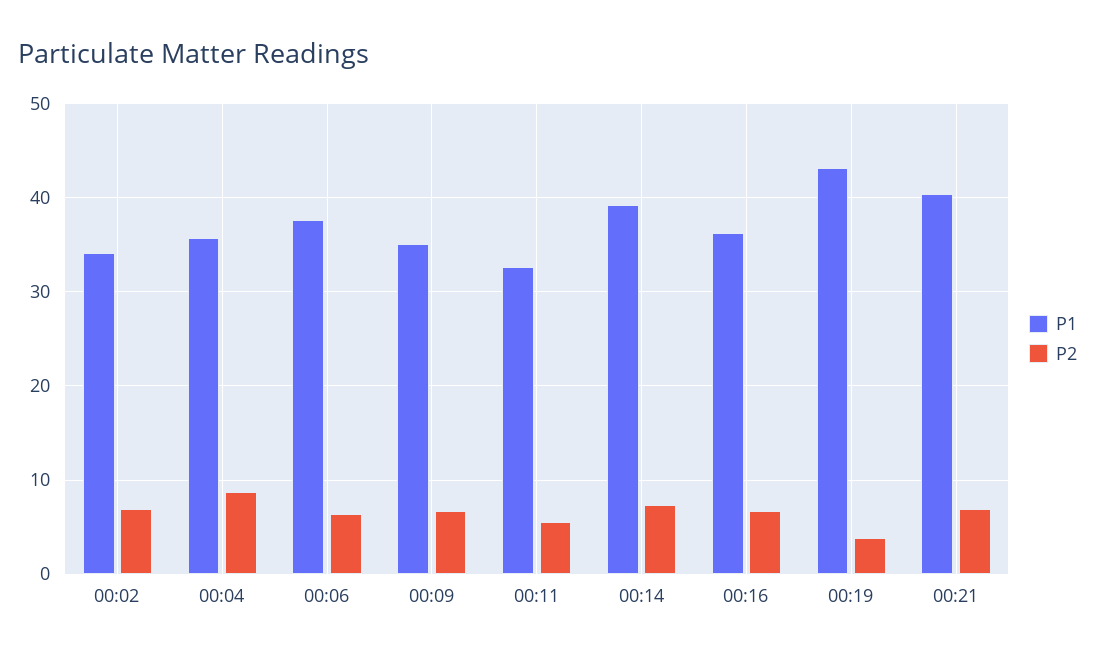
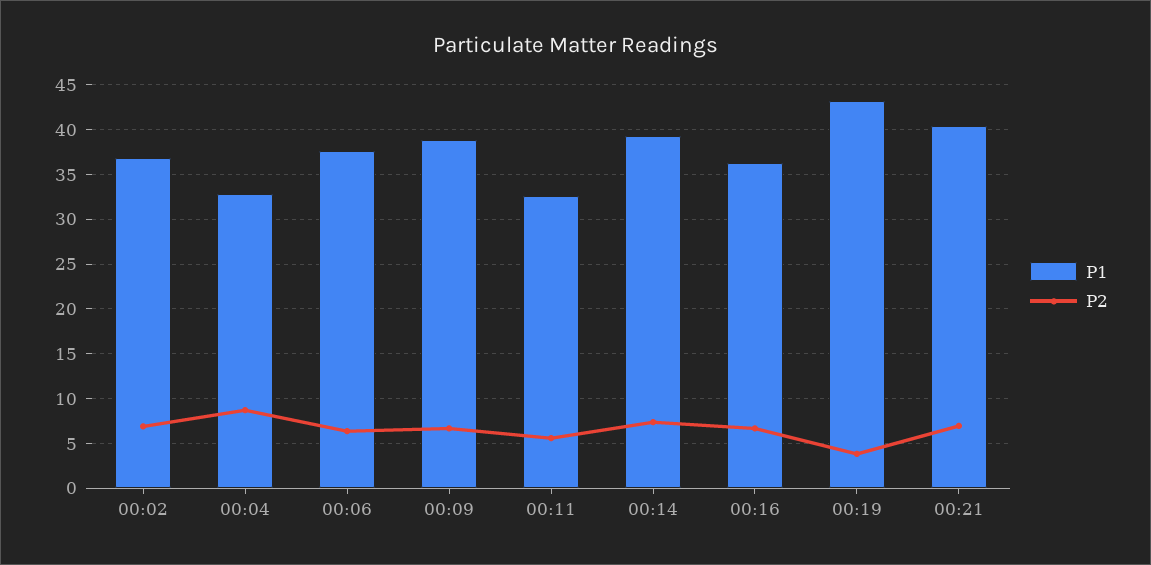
P1, 00:02: 34 -> 37
P1, 00:04: 36 -> 33
P1, 00:09: 35 -> 39

